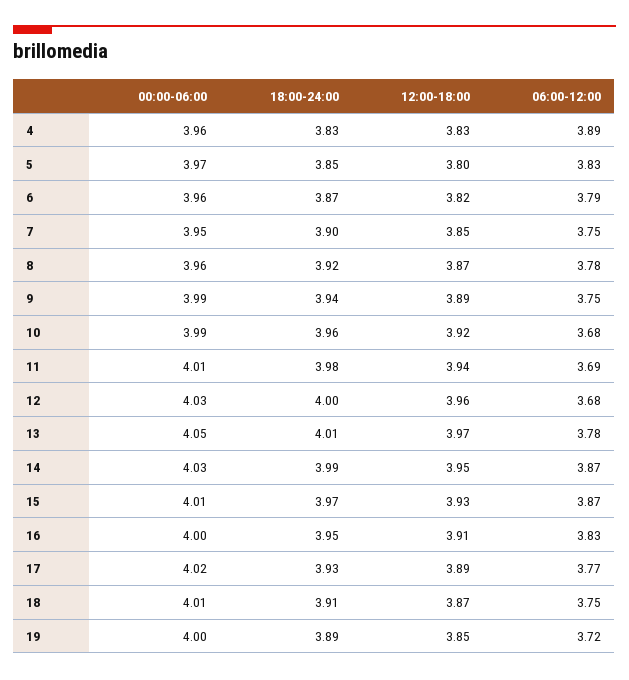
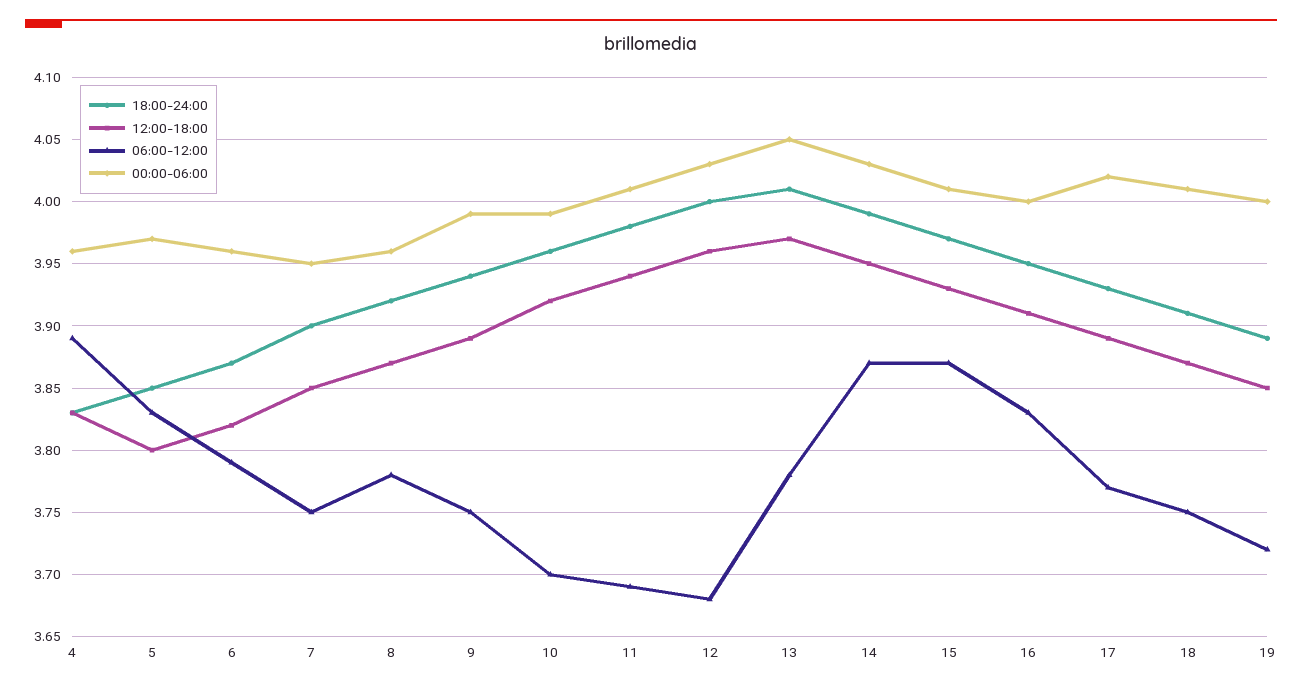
06:00-12:00, 10: 3.68 -> 3.7

